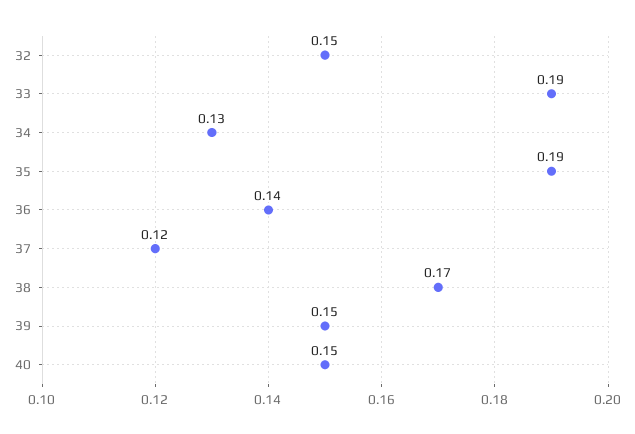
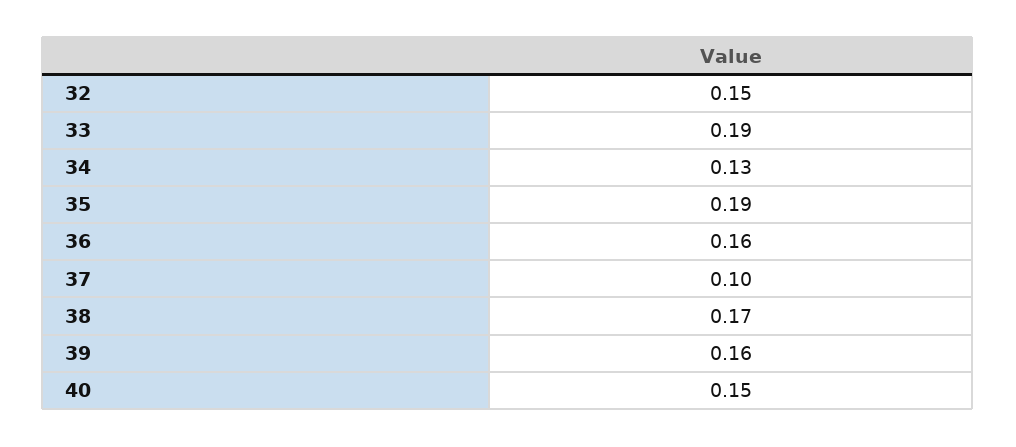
36: 0.14 -> 0.16
37: 0.12 -> 0.1
39: 0.15 -> 0.16

